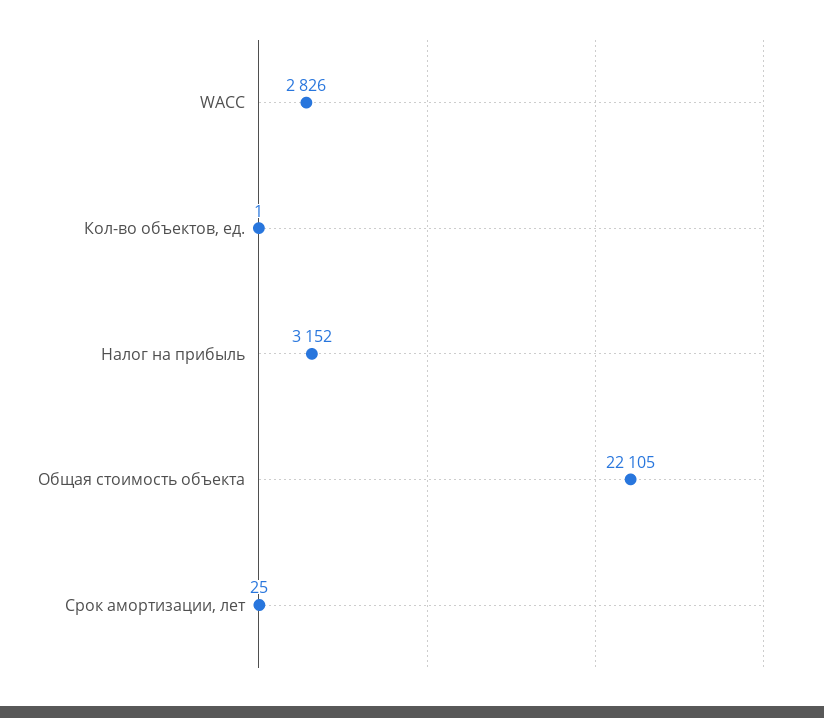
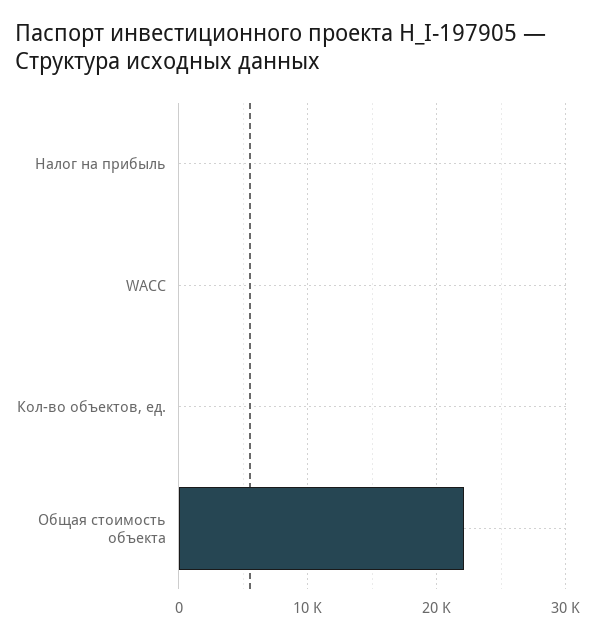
WACC: 2826 -> 0
Налог на прибыль: 3152 -> 0
Срок амортизации, лет: 25 -> none

